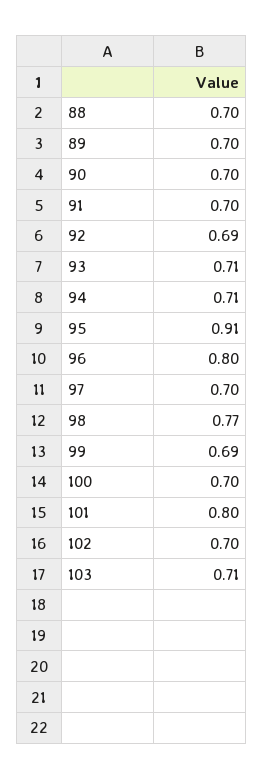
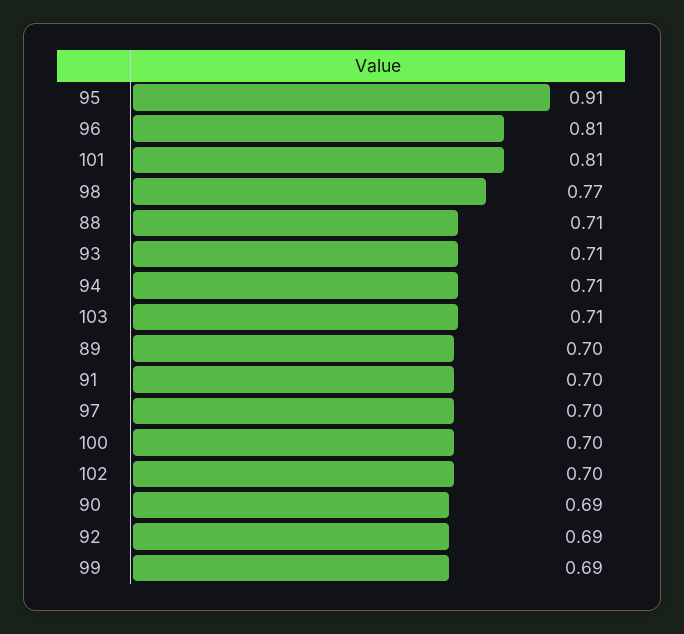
88: 0.7 -> 0.71
90: 0.7 -> 0.69
96: 0.8 -> 0.81
101: 0.8 -> 0.81

